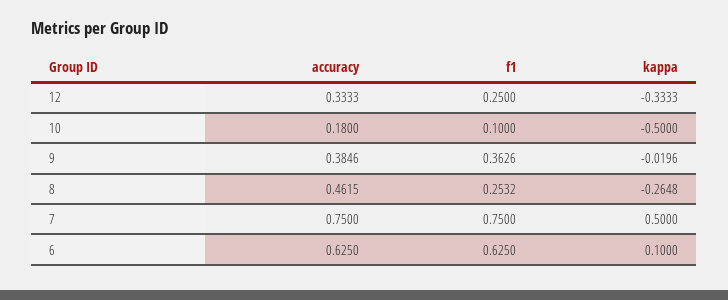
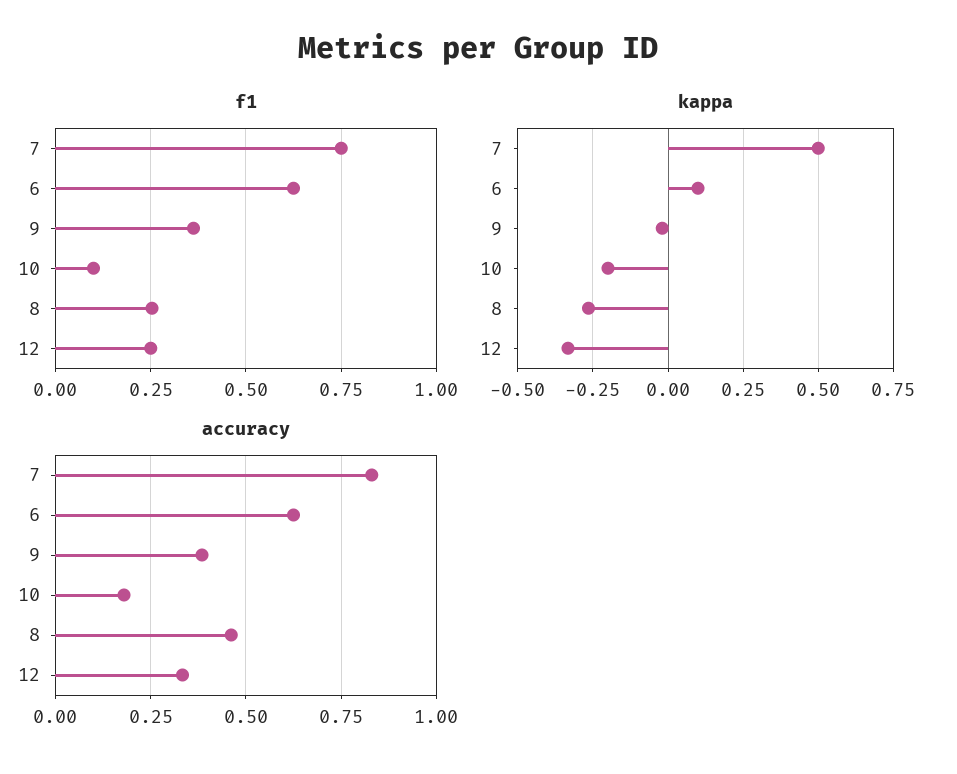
kappa, 10: -0.5 -> -0.2
accuracy, 7: 0.75 -> 0.825

